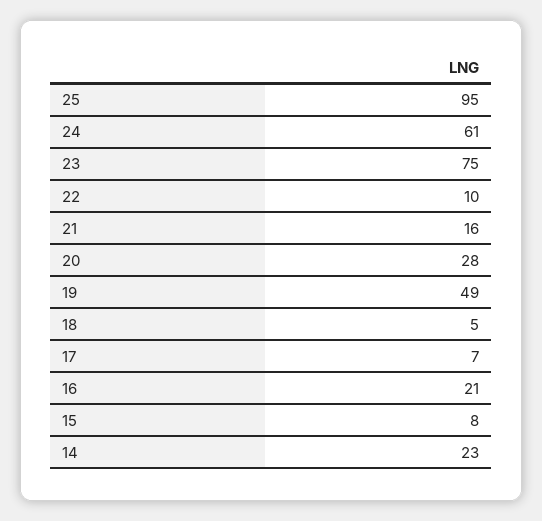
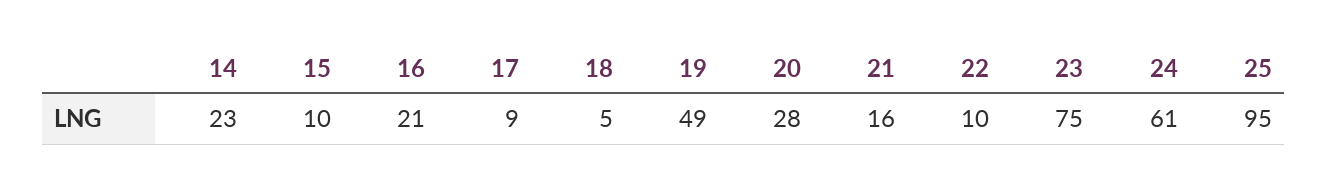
17: 7 -> 9
15: 8 -> 10

